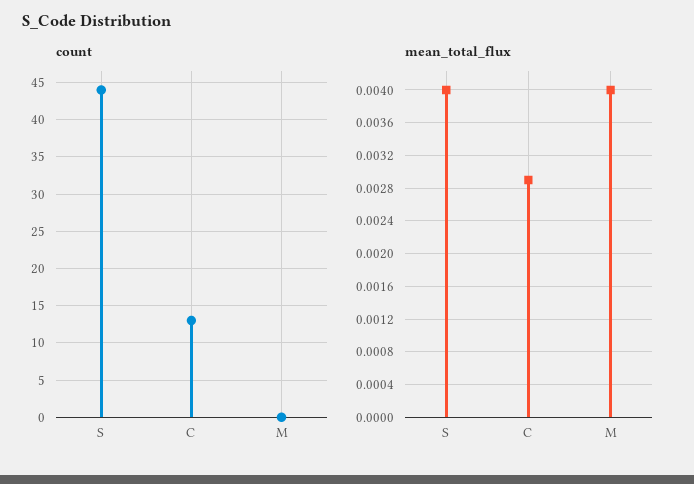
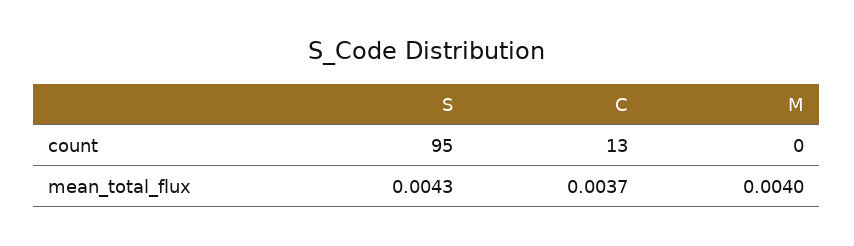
count, S: 44 -> 95
mean_total_flux, S: 0.004 -> 0.0043
mean_total_flux, C: 0.0029 -> 0.0037

